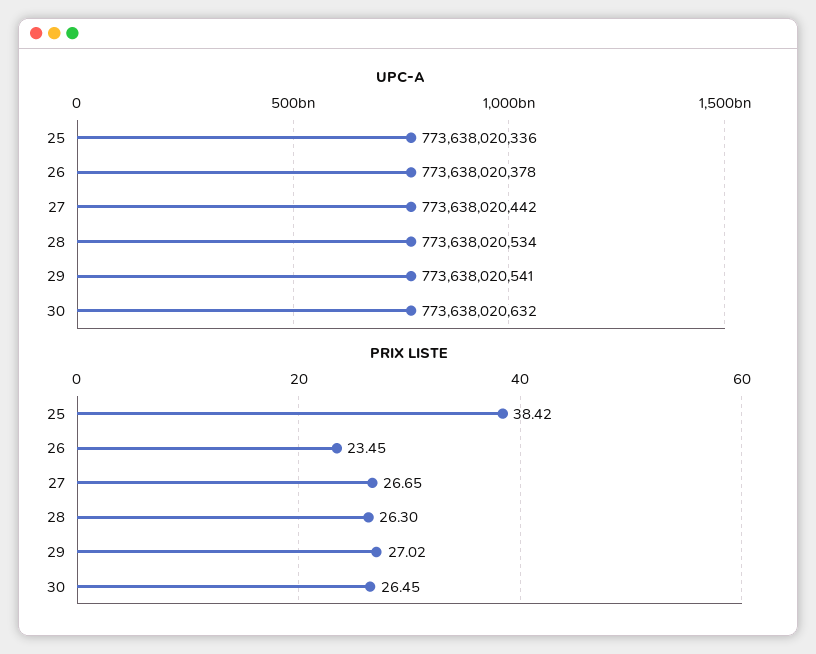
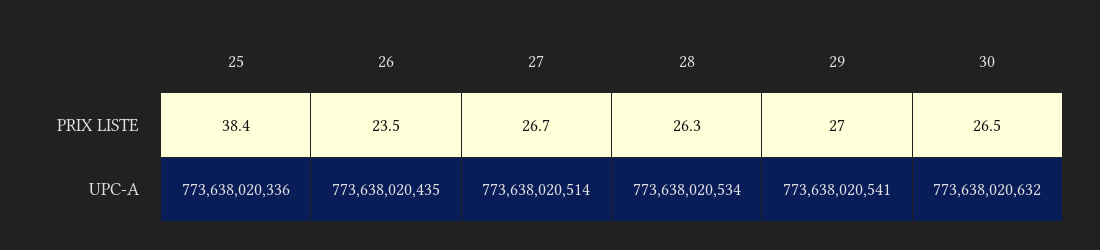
UPC-A, 26: 773638020378 -> 773638020435
UPC-A, 27: 773638020442 -> 773638020514

